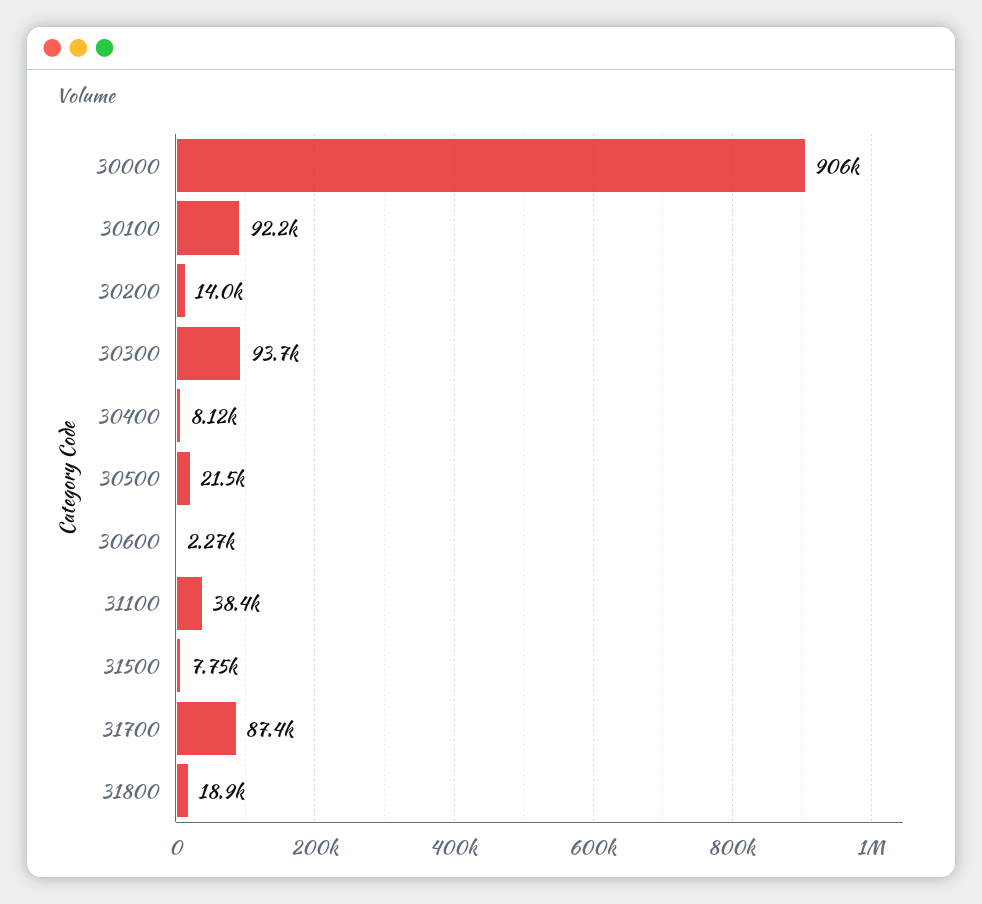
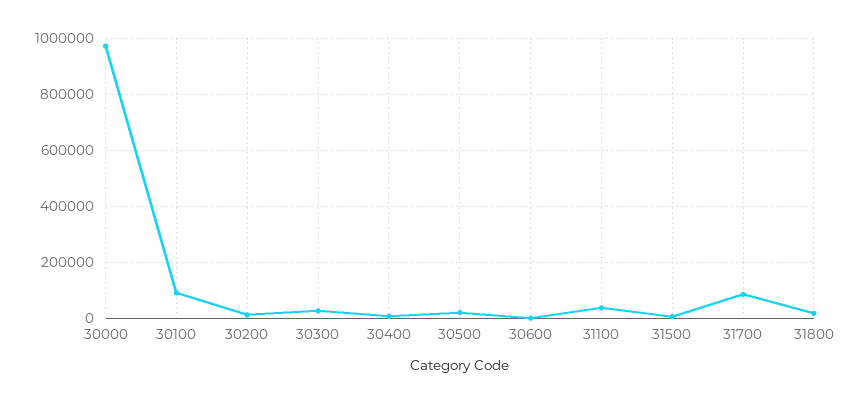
30000: 906000 -> 975000
30300: 93700 -> 25000

